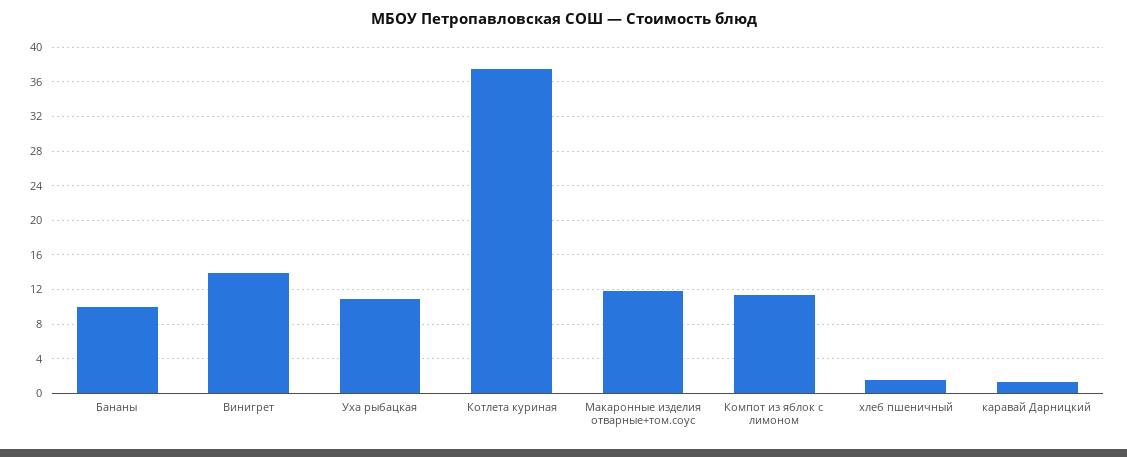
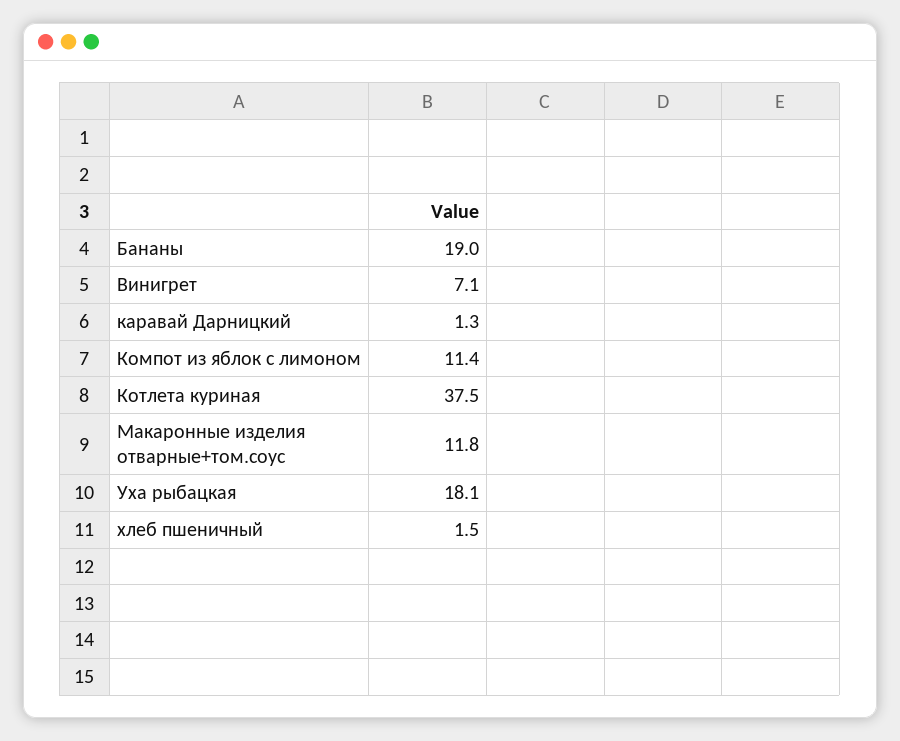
Бананы: 10 -> 19
Винигрет: 14 -> 7.1
Уха рыбацкая: 11 -> 18.1

